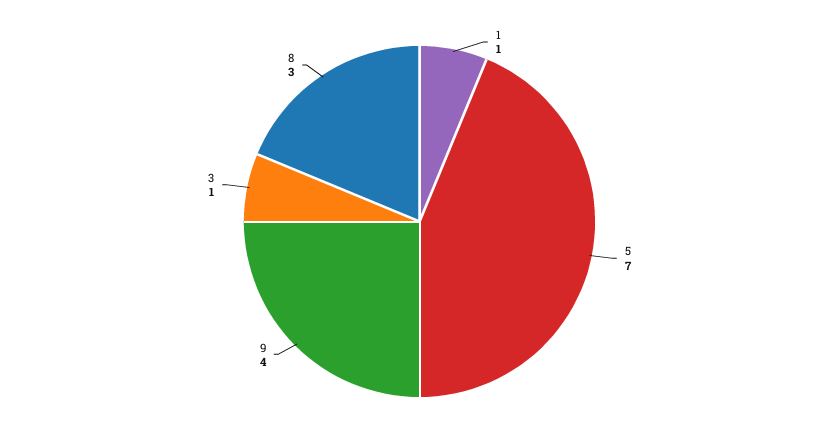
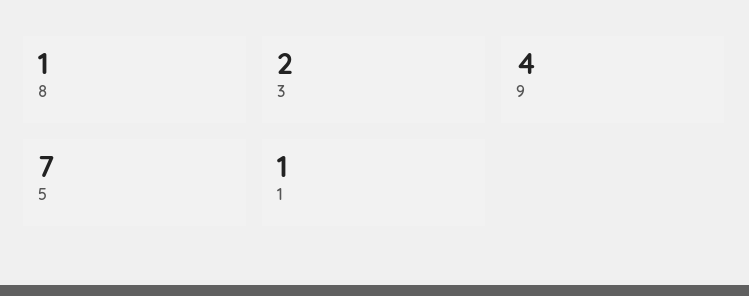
3: 1 -> 2
8: 3 -> 1

